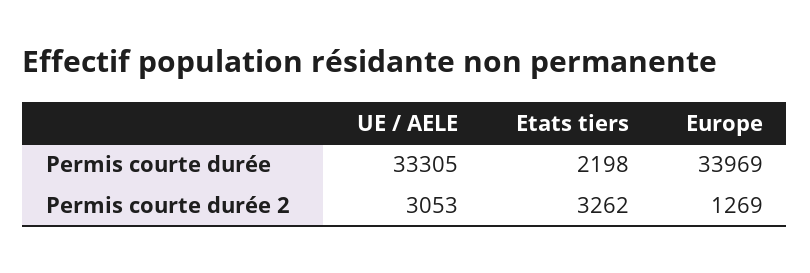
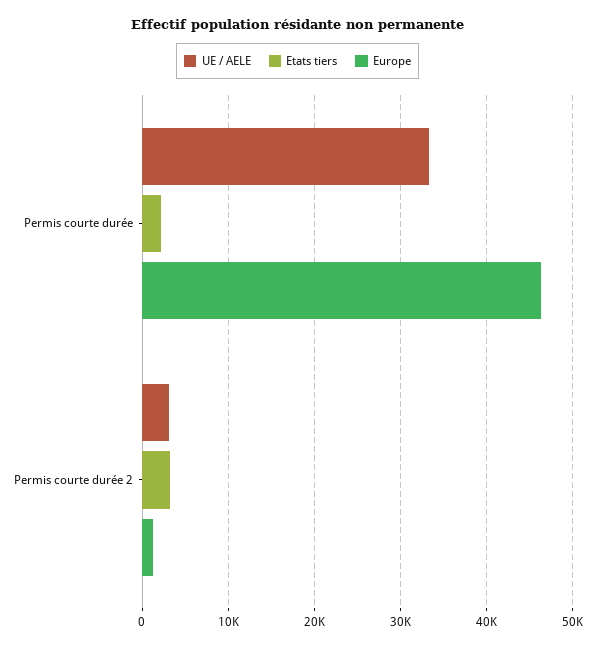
Europe, Permis courte durée: 33969 -> 46000

